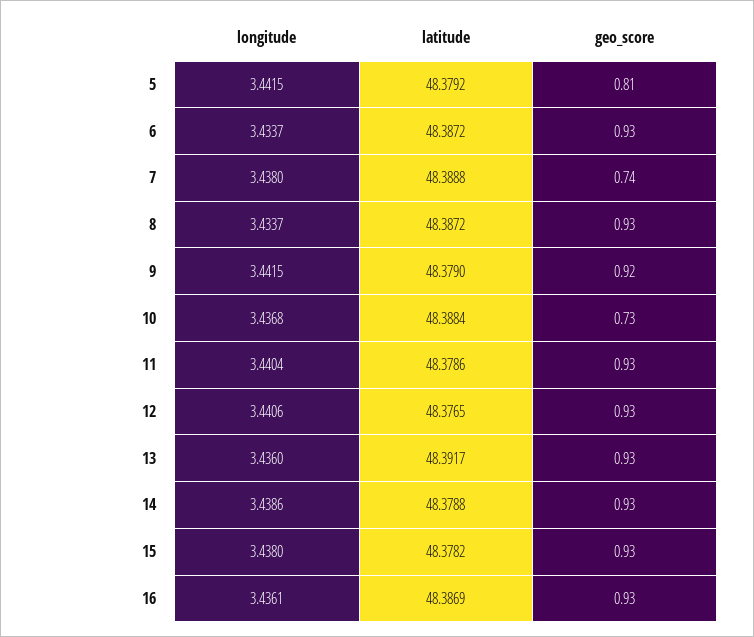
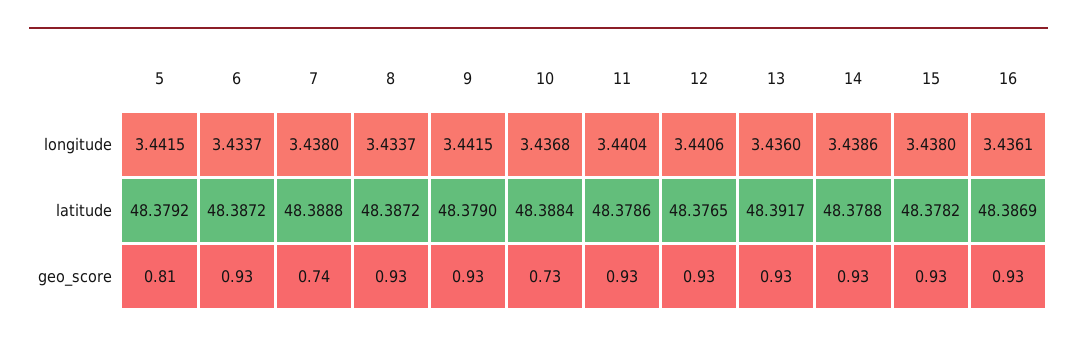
geo_score, 9: 0.92 -> 0.93

